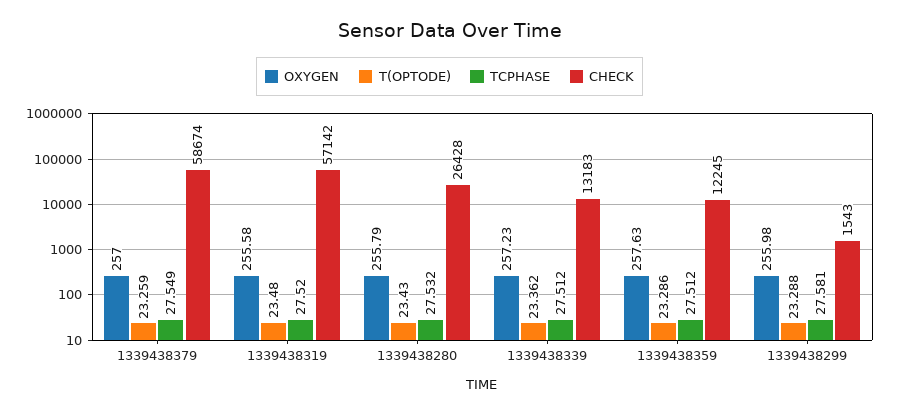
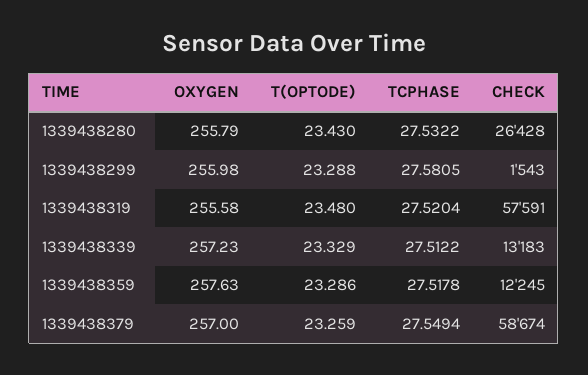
CHECK, 1339438319: 57142 -> 57591
T(OPTODE), 1339438339: 23.362 -> 23.329
TCPHASE, 1339438359: 27.512 -> 27.5178

